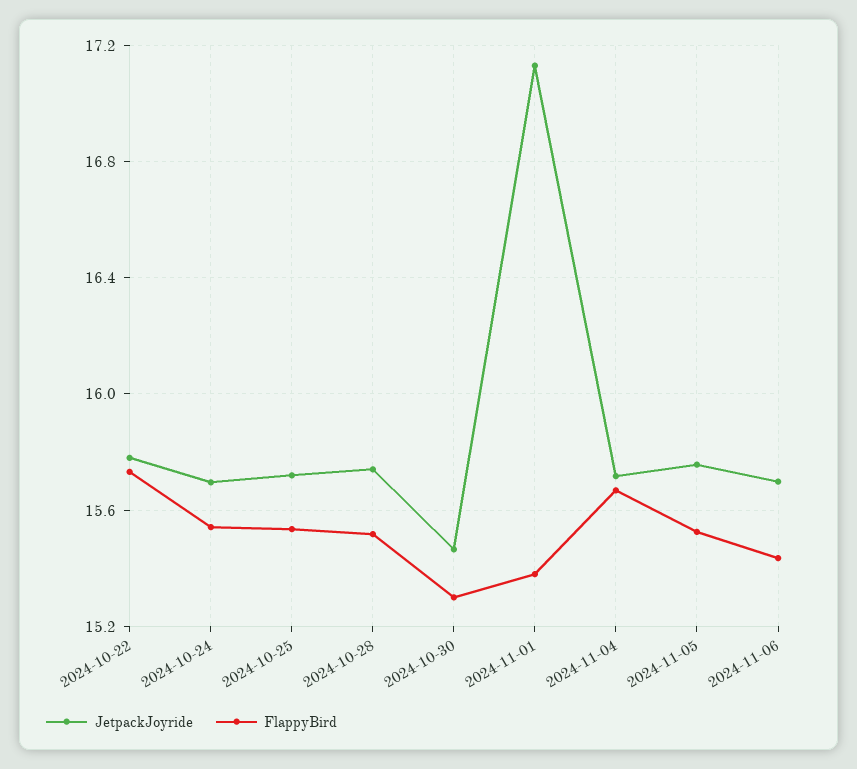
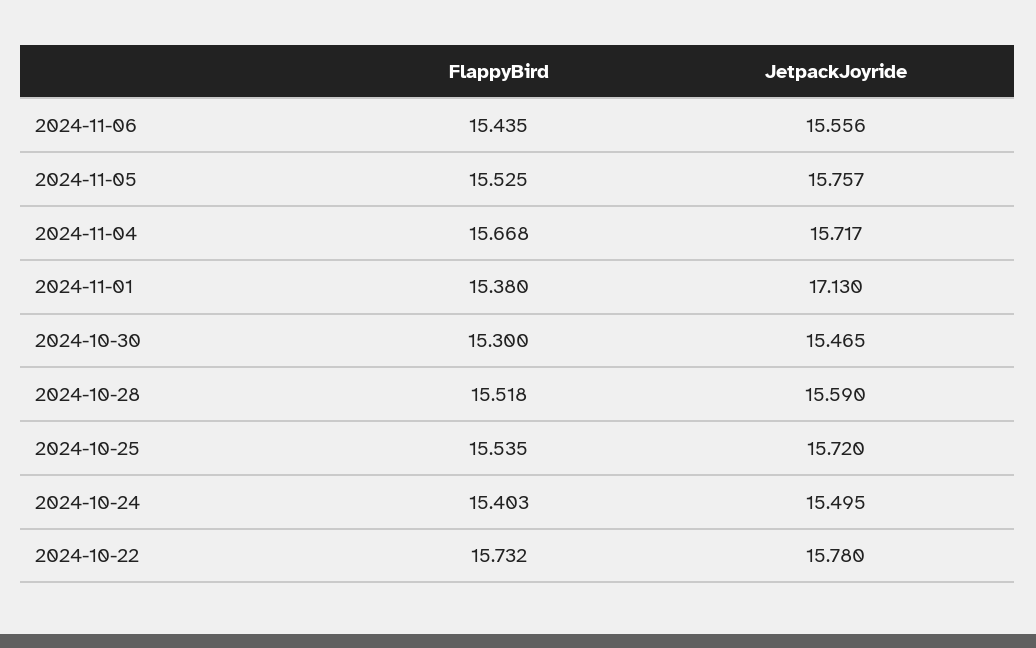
JetpackJoyride, 2024-10-24: 15.7 -> 15.495
FlappyBird, 2024-10-24: 15.55 -> 15.403
JetpackJoyride, 2024-10-28: 15.75 -> 15.59
JetpackJoyride, 2024-11-06: 15.7 -> 15.556

